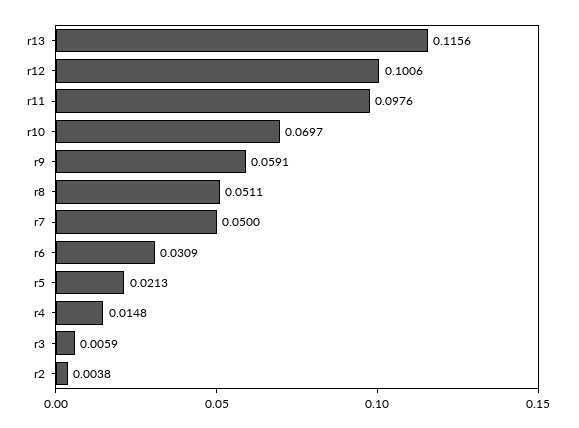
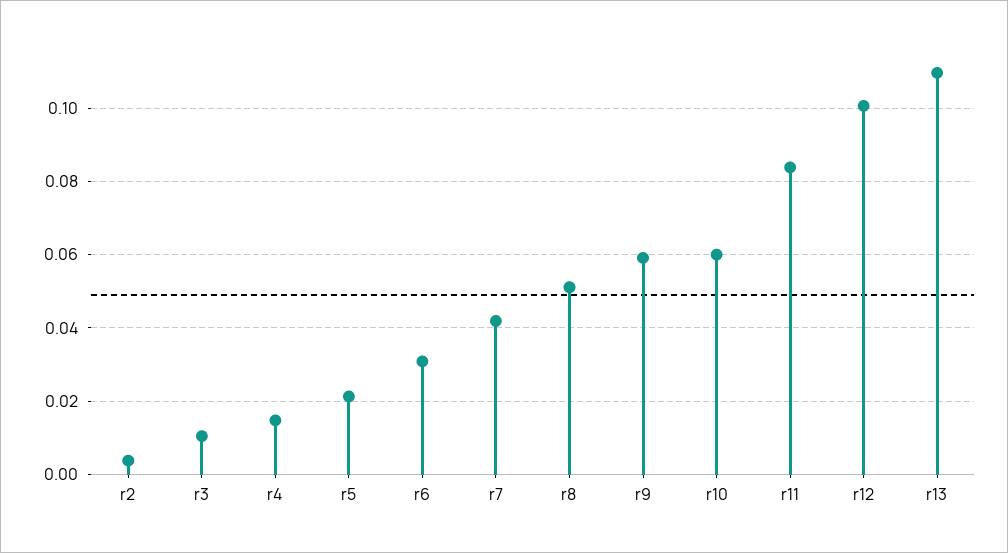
r13: 0.1156 -> 0.11
r11: 0.0976 -> 0.084
r10: 0.0697 -> 0.06
r7: 0.05 -> 0.042
r3: 0.0059 -> 0.01

